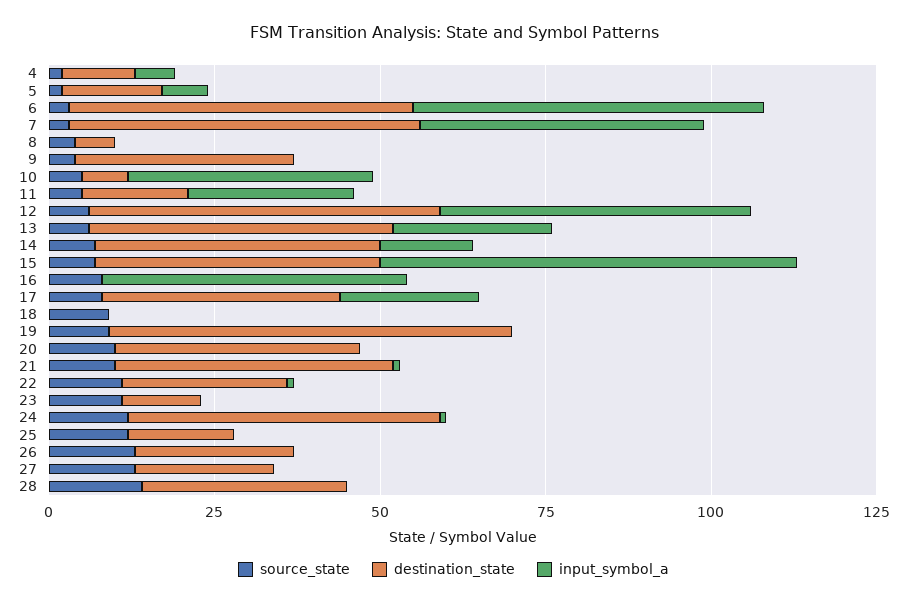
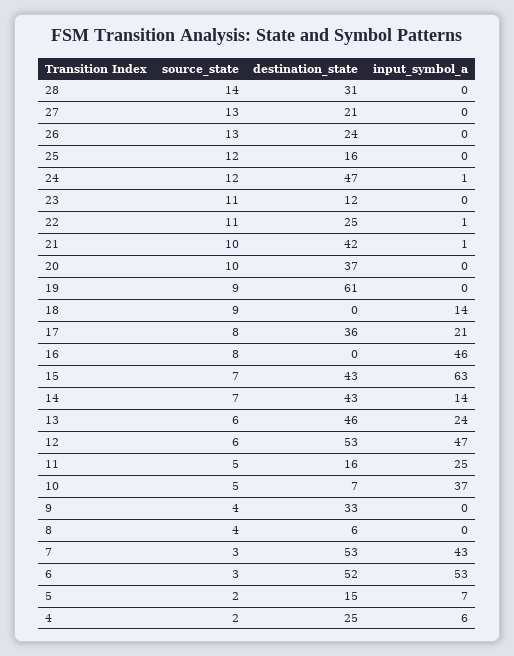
destination_state, 4: 10 -> 25
input_symbol_a, 18: 0 -> 14

